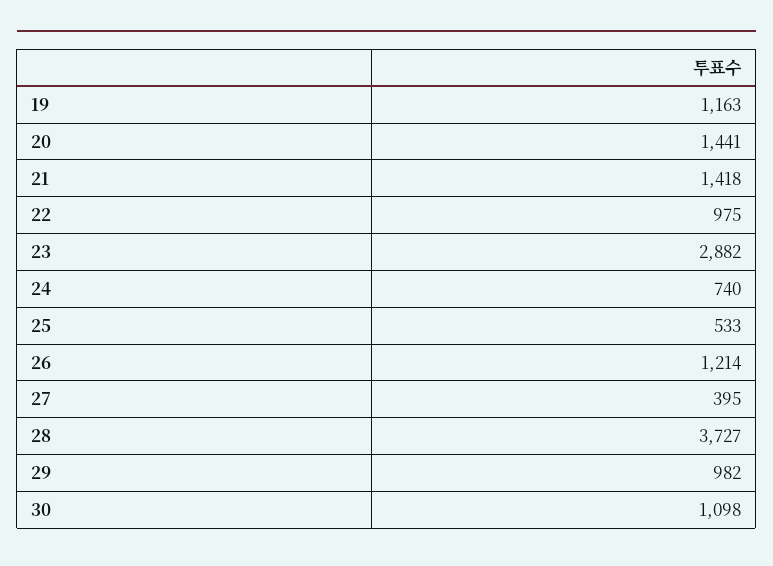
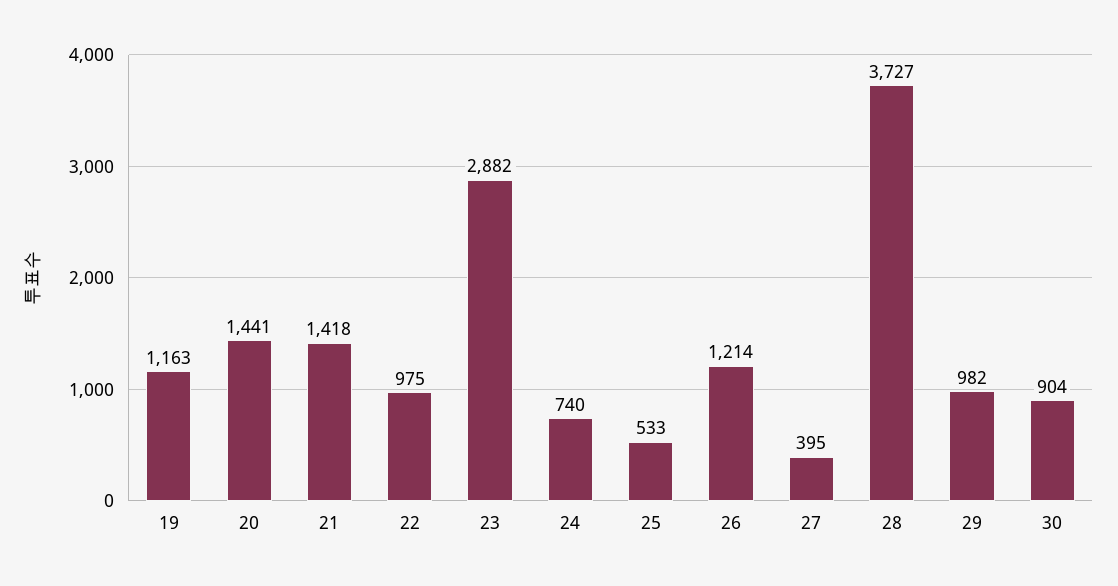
30: 1098 -> 904

